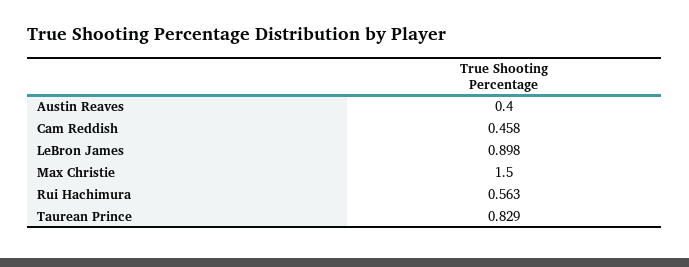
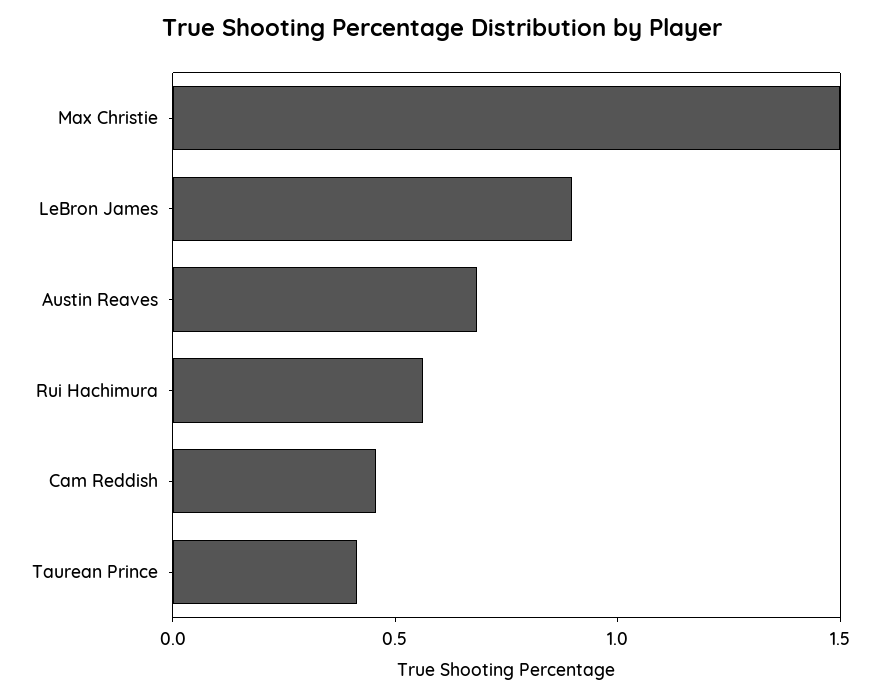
Austin Reaves: 0.4 -> 0.7
Taurean Prince: 0.829 -> 0.4

